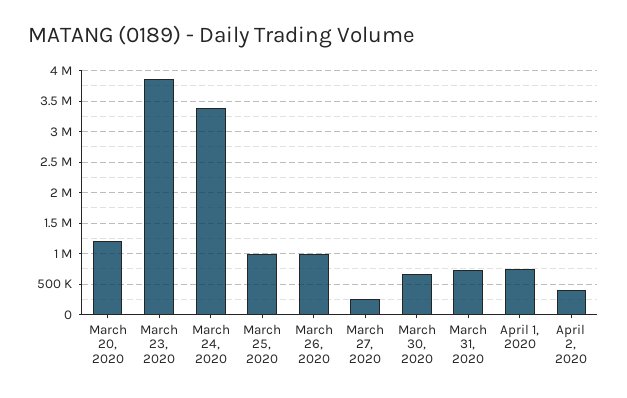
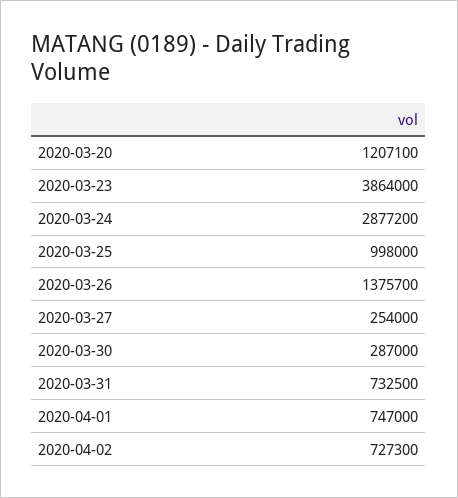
March 24, 2020: 3400000 -> 2877200
March 26, 2020: 1000000 -> 1375700
March 30, 2020: 700000 -> 287000
April 2, 2020: 400000 -> 727300

